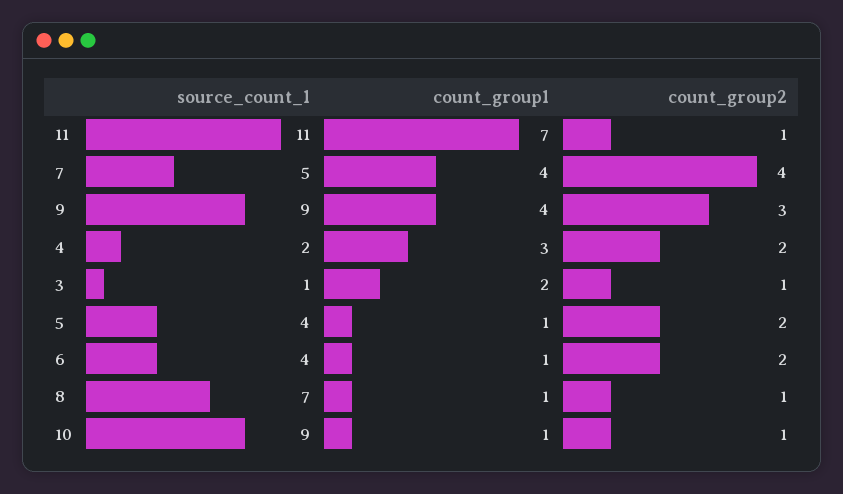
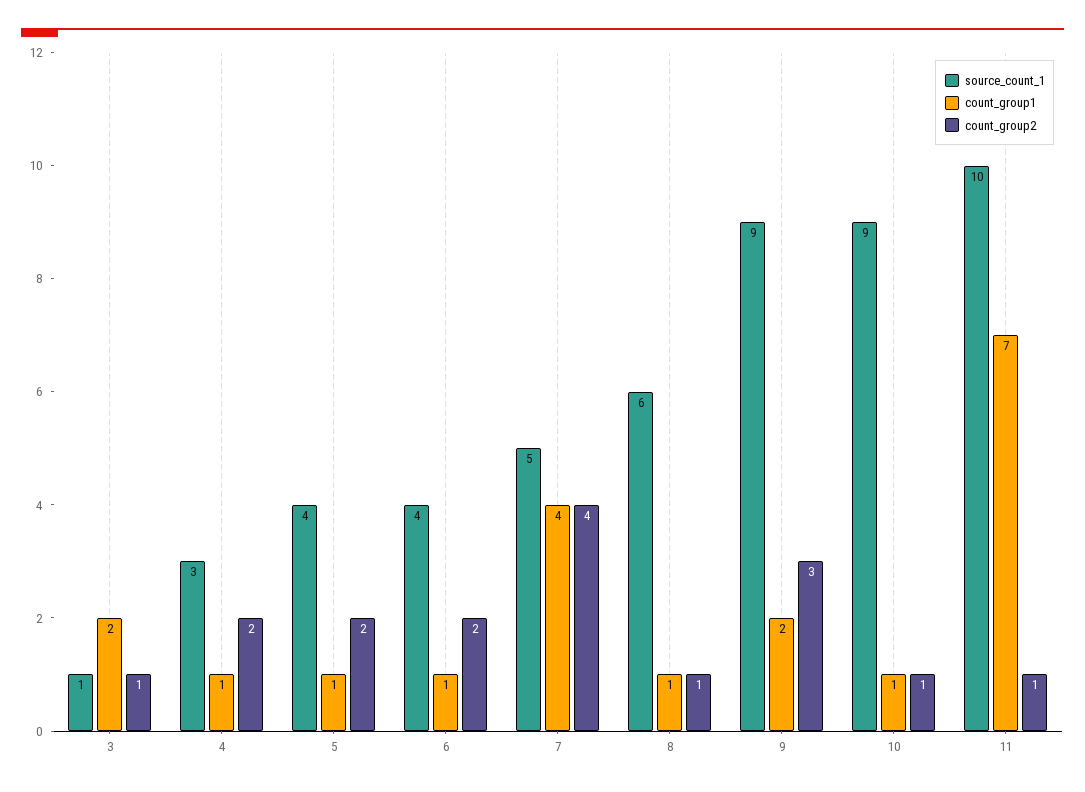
source_count_1, 11: 11 -> 10
count_group1, 9: 4 -> 2
source_count_1, 4: 2 -> 3
count_group1, 4: 3 -> 1
source_count_1, 8: 7 -> 6

